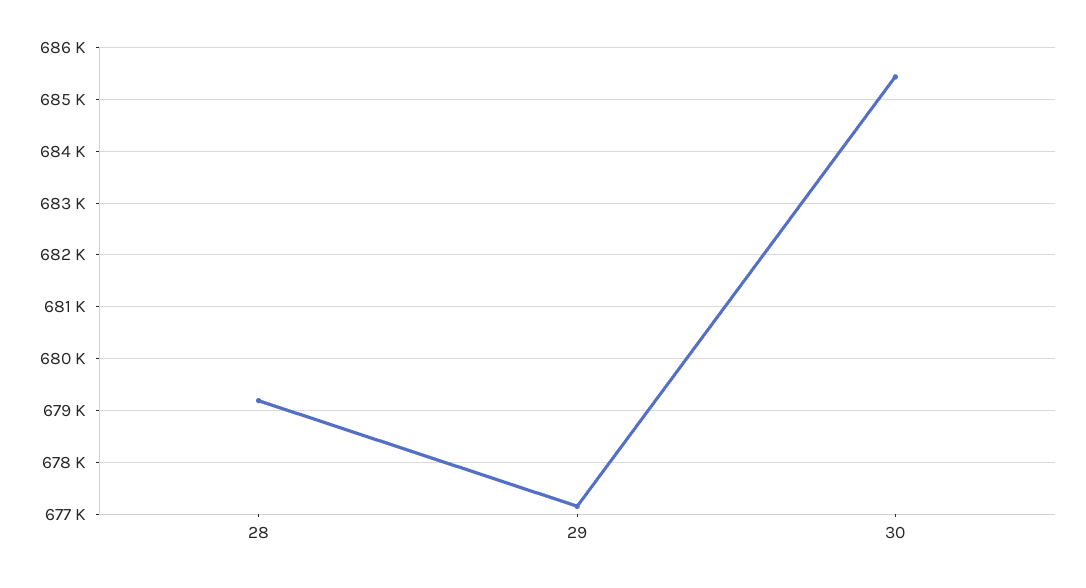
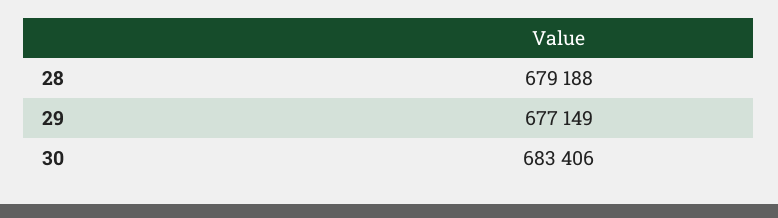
30: 685400 -> 683406

